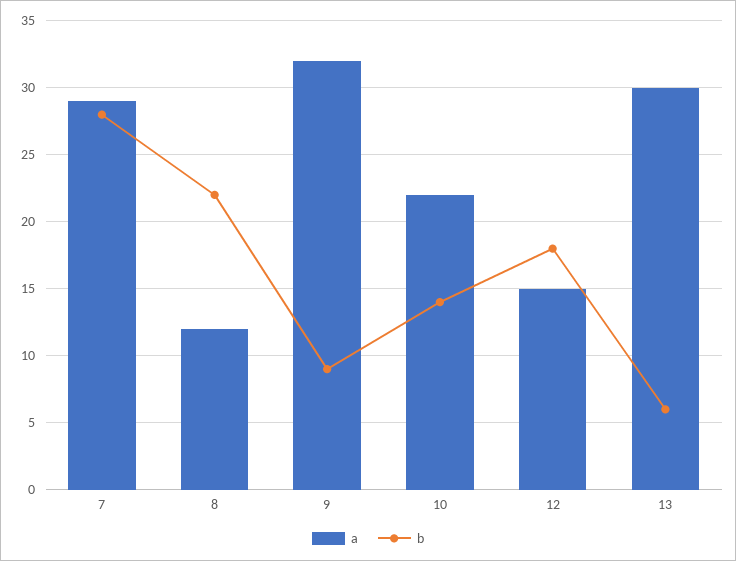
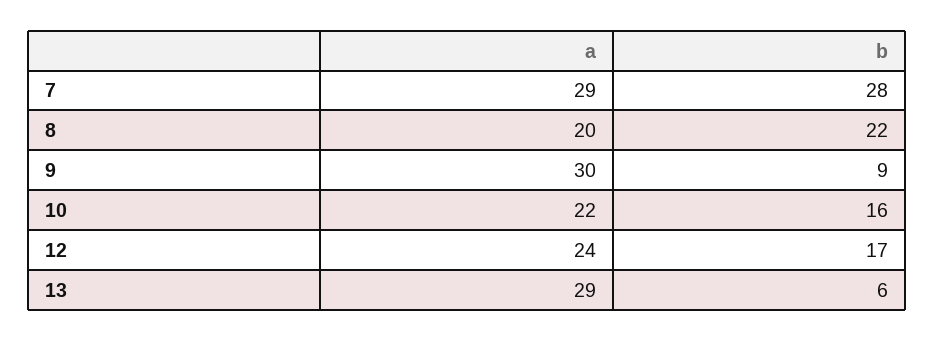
a, 8: 12 -> 20
a, 9: 32 -> 30
b, 10: 14 -> 16
a, 12: 15 -> 24
b, 12: 18 -> 17
a, 13: 30 -> 29

